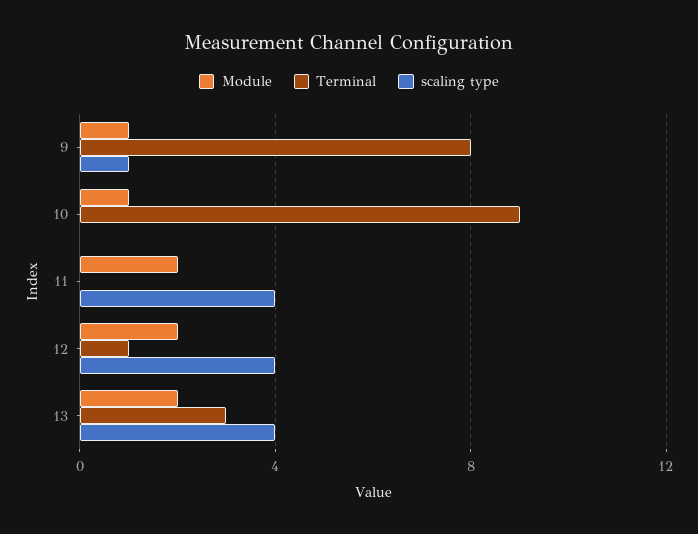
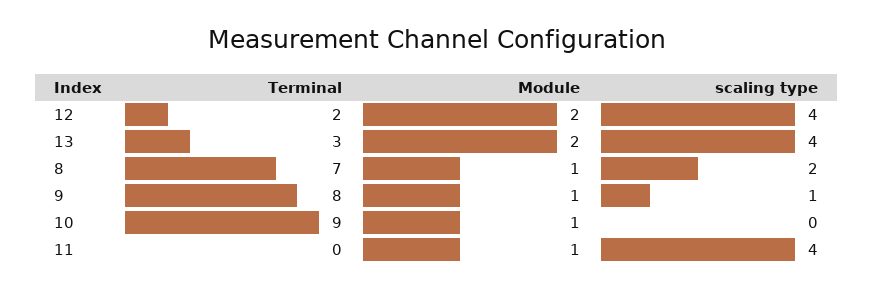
Module, 11: 2 -> 1
Terminal, 12: 1 -> 2
Terminal, 8: none -> 7
Module, 8: none -> 1
scaling type, 8: none -> 2

